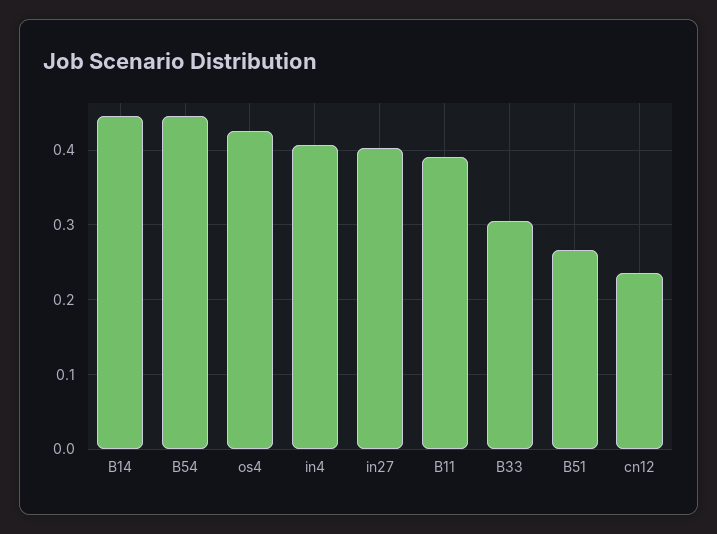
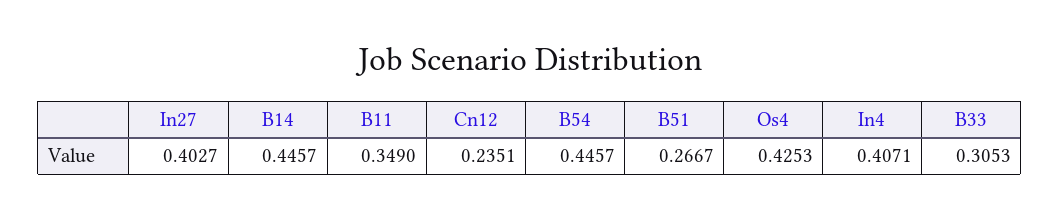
B11: 0.39 -> 0.349

